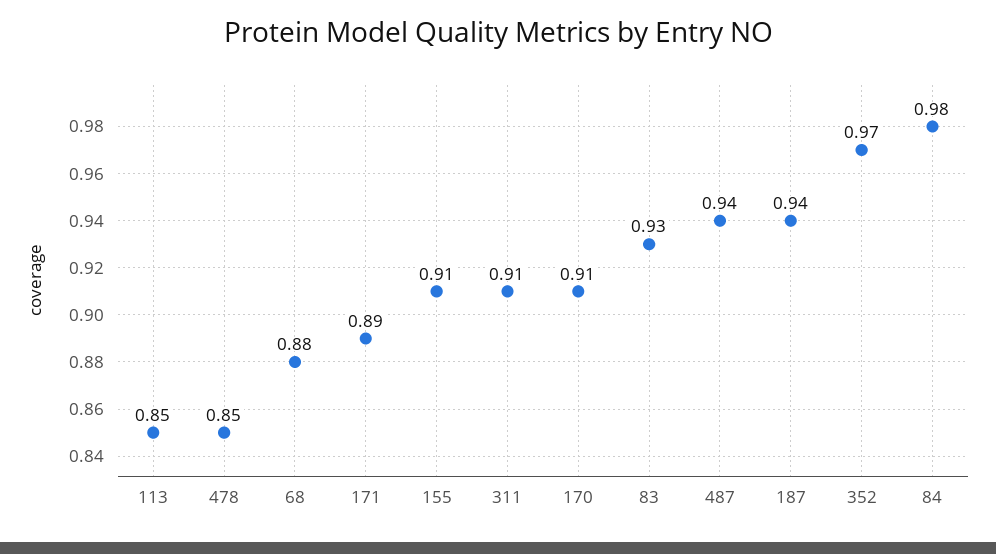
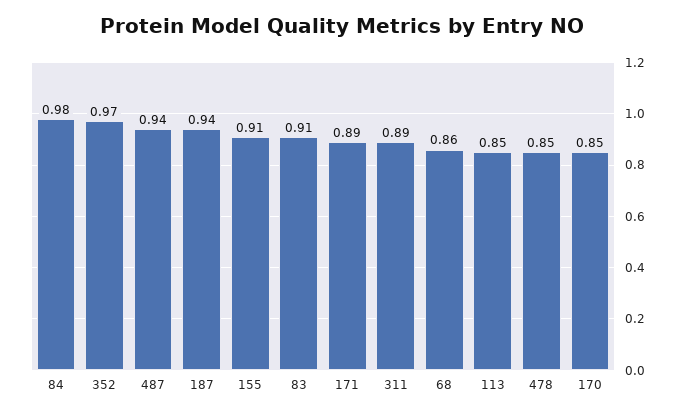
68: 0.88 -> 0.86
311: 0.91 -> 0.89
170: 0.91 -> 0.85
83: 0.93 -> 0.91

